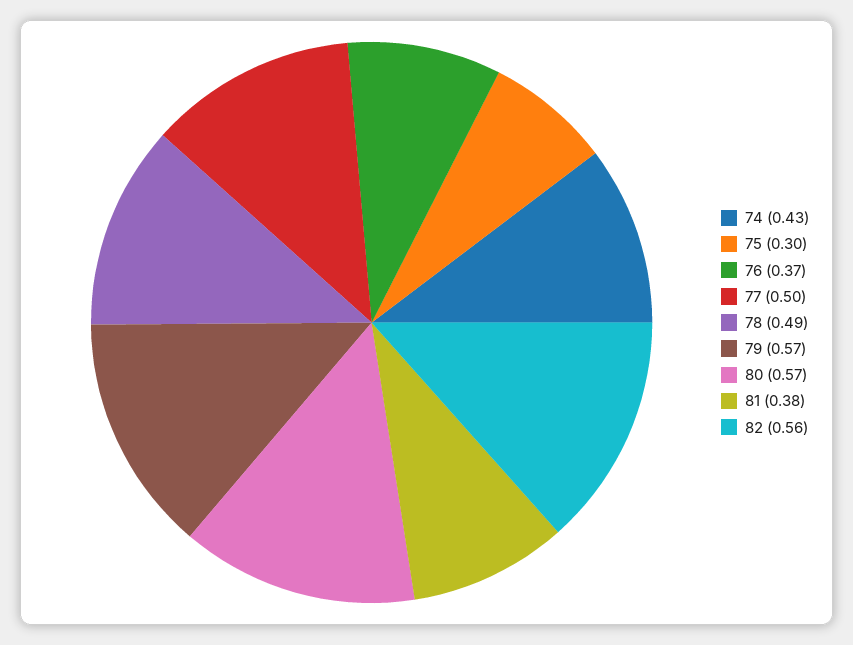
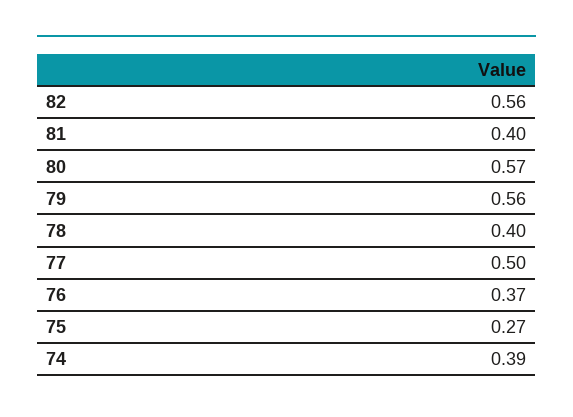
74: 0.43 -> 0.39
75: 0.3 -> 0.27
78: 0.49 -> 0.4
79: 0.57 -> 0.56
81: 0.38 -> 0.4

